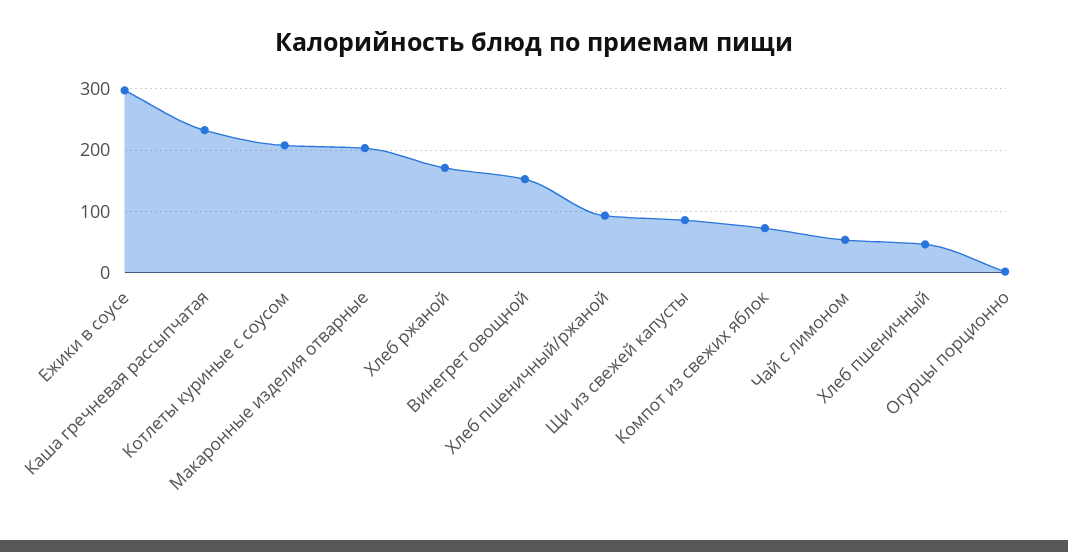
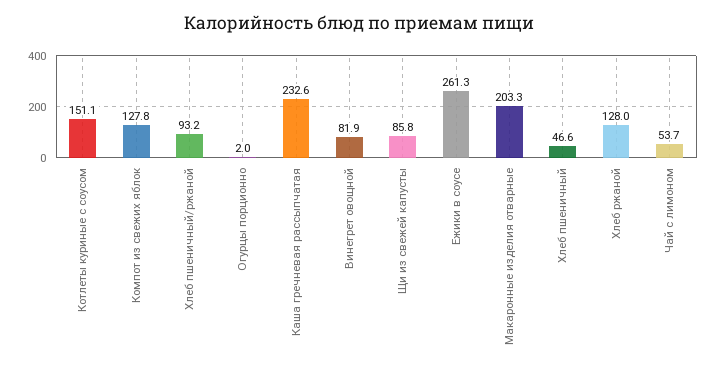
Ежики в соусе: 300 -> 261.3
Котлеты куриные с соусом: 210 -> 151.1
Хлеб ржаной: 170 -> 128
Винегрет овощной: 150 -> 81.9
Компот из свежих яблок: 70 -> 127.8

